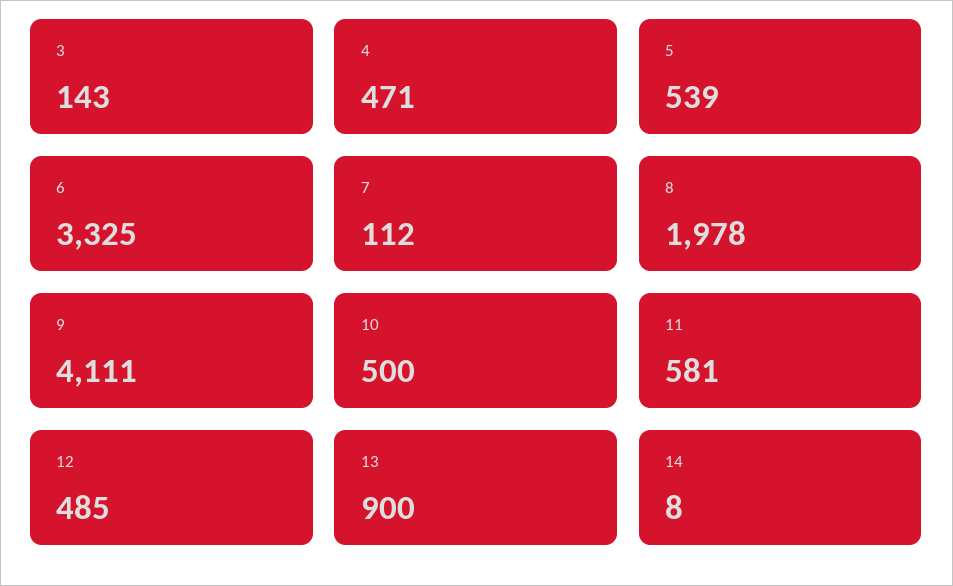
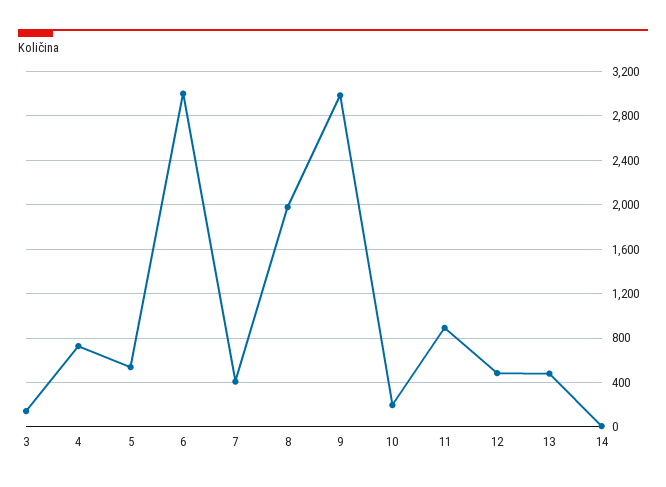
4: 471 -> 700
6: 3325 -> 3000
7: 112 -> 400
9: 4111 -> 3000
10: 500 -> 200
11: 581 -> 900
13: 900 -> 500

